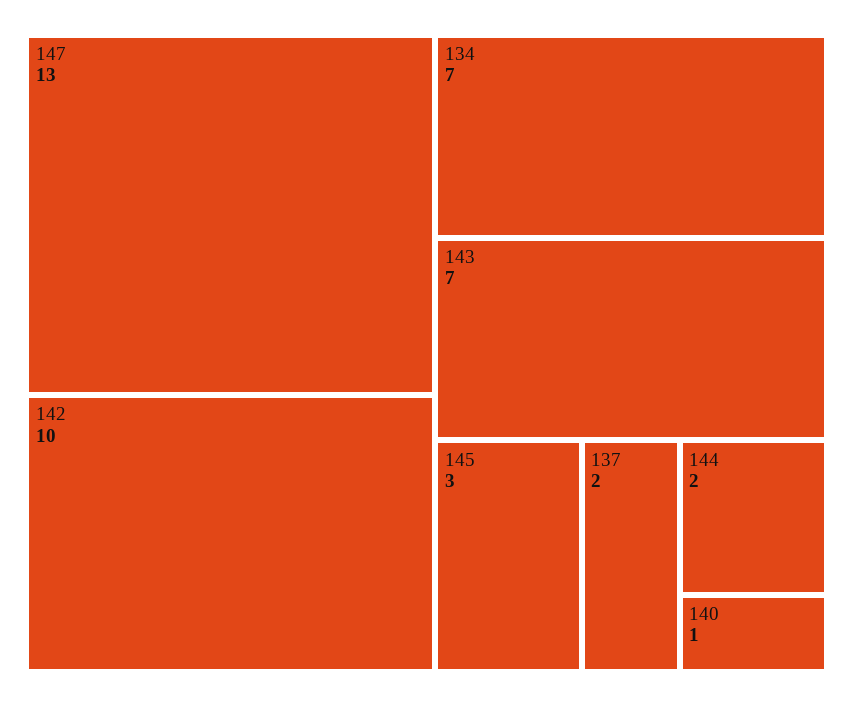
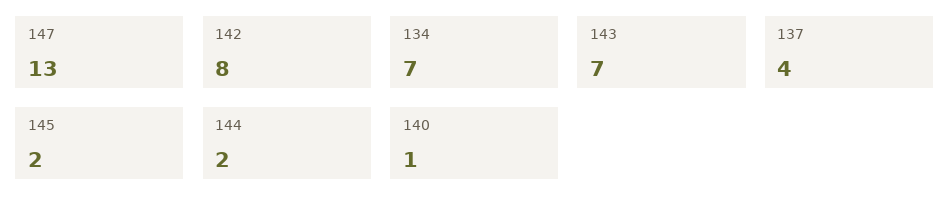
142: 10 -> 8
145: 3 -> 2
137: 2 -> 4

